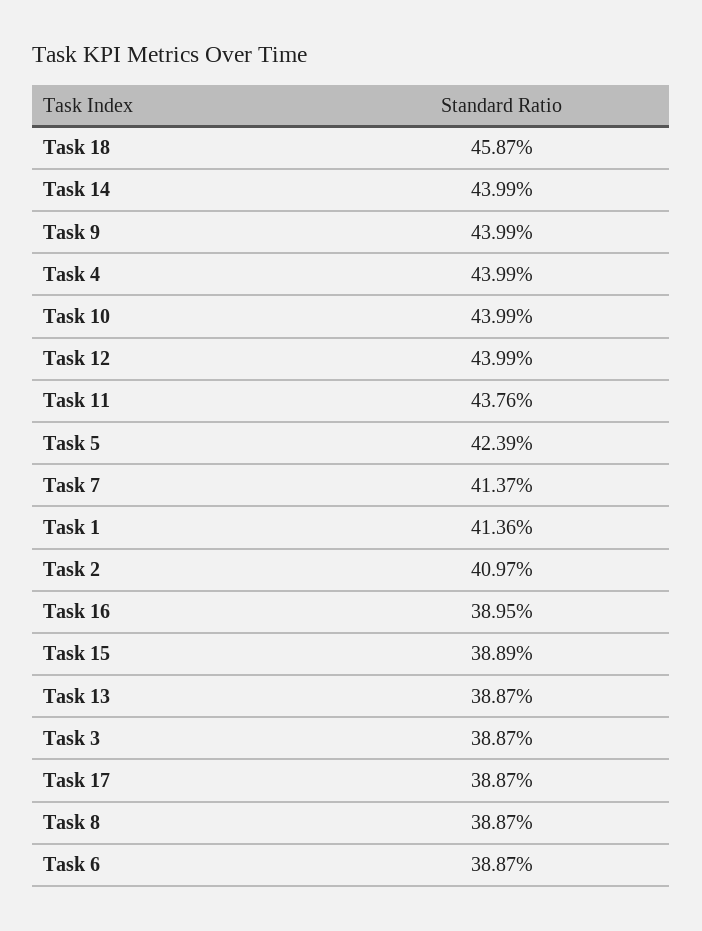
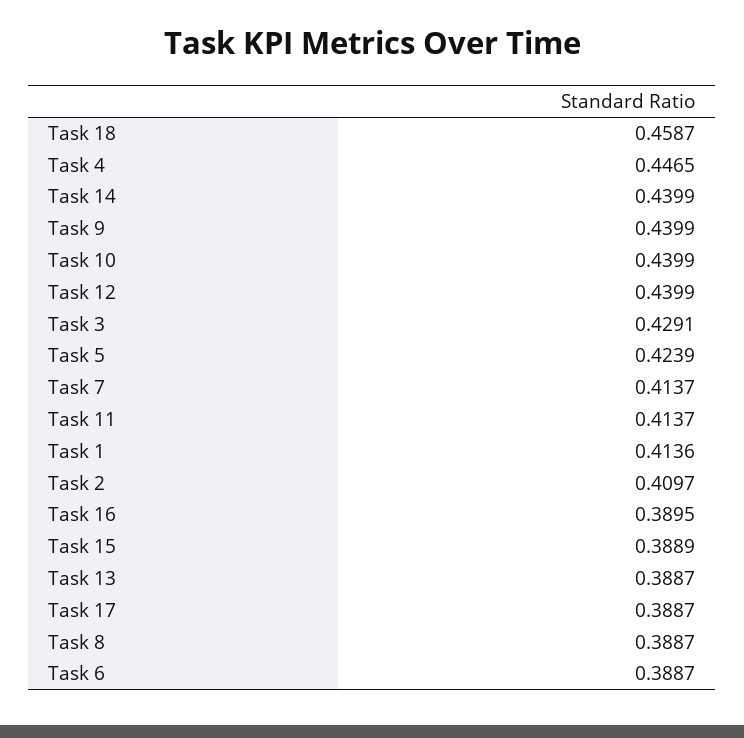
Task 4: 0.4399 -> 0.4465
Task 11: 0.4376 -> 0.4137
Task 3: 0.3887 -> 0.4291

